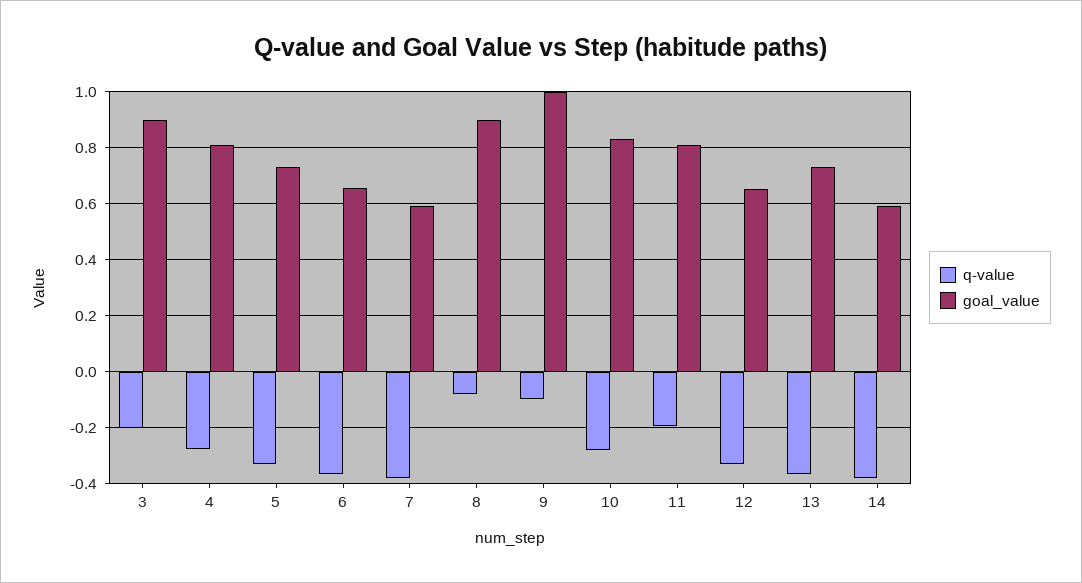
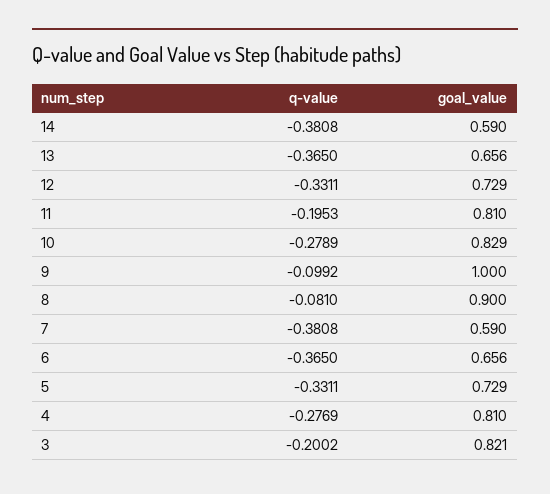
goal_value, 3: 0.9 -> 0.821
goal_value, 12: 0.65 -> 0.729
goal_value, 13: 0.725 -> 0.656

